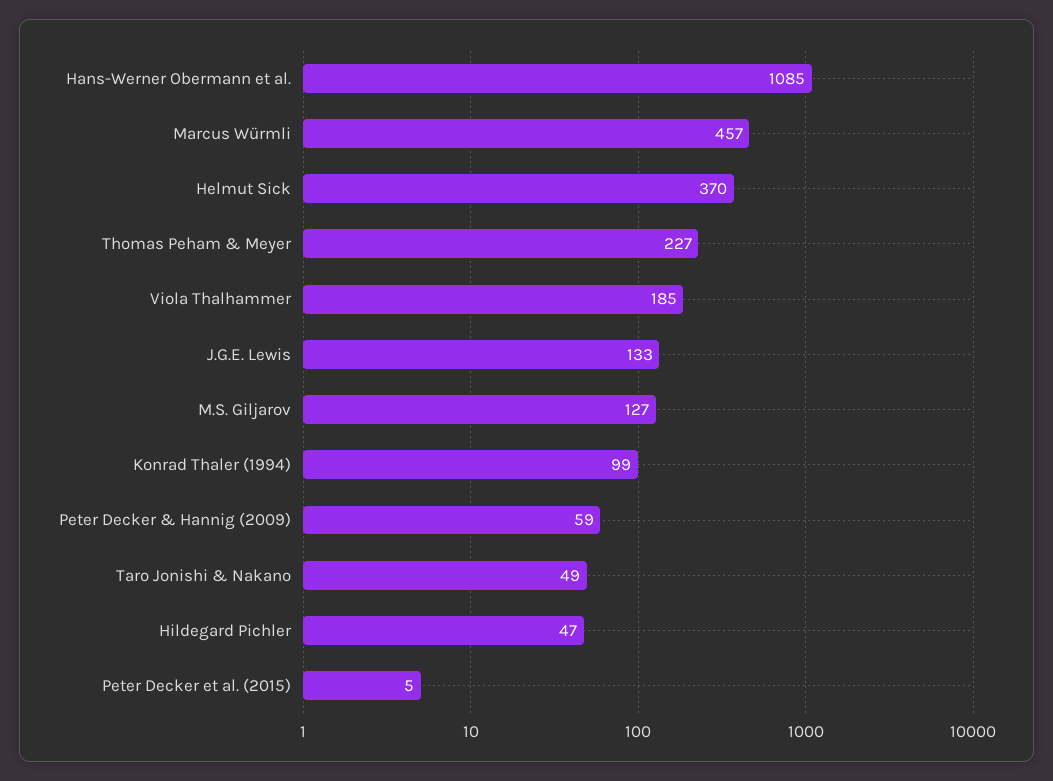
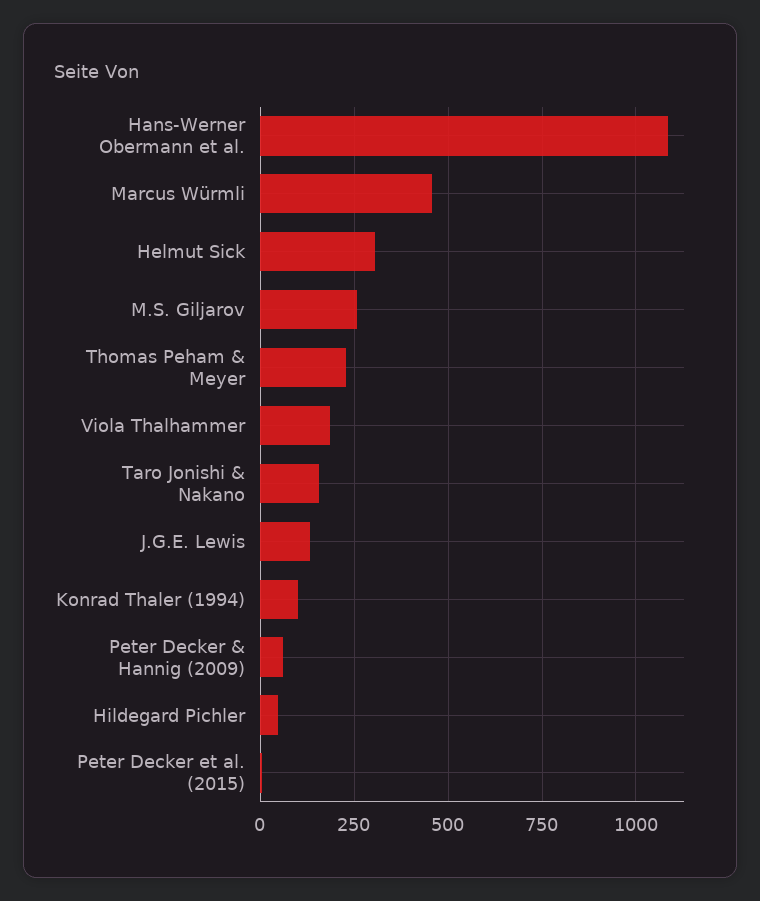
Helmut Sick: 370 -> 300
M.S. Giljarov: 127 -> 250
Taro Jonishi & Nakano: 49 -> 150

